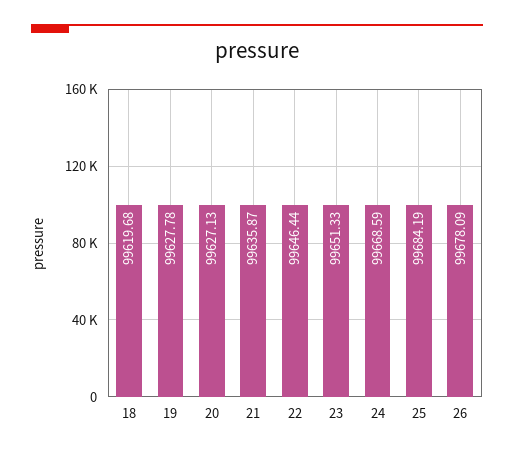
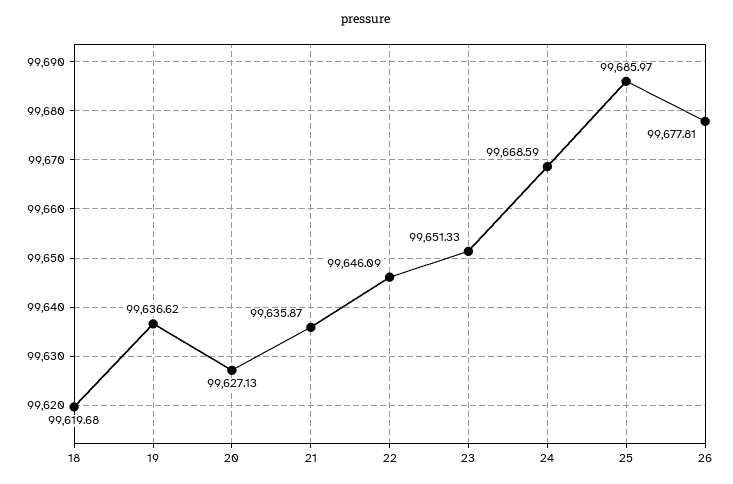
19: 99627.78 -> 99636.62
22: 99646.44 -> 99646.09
25: 99684.19 -> 99685.97
26: 99678.09 -> 99677.81

